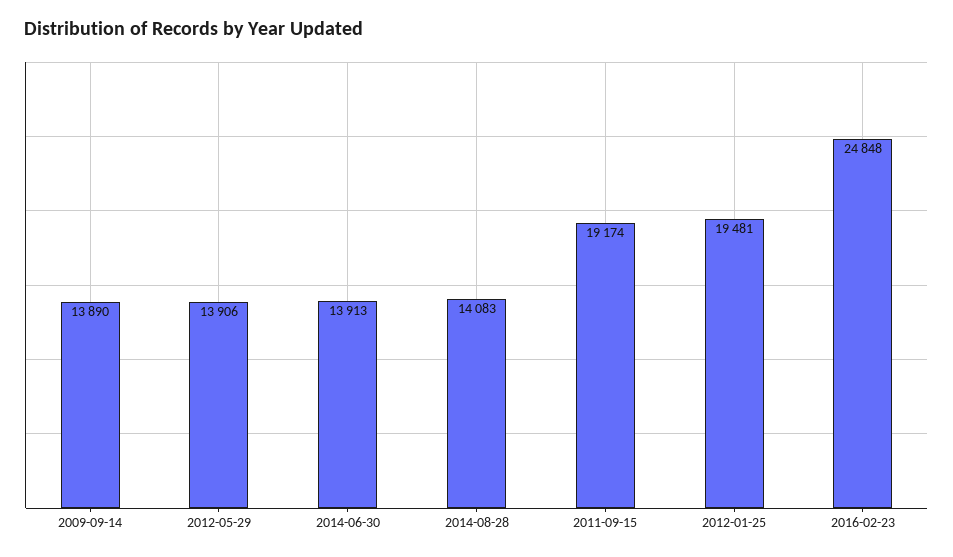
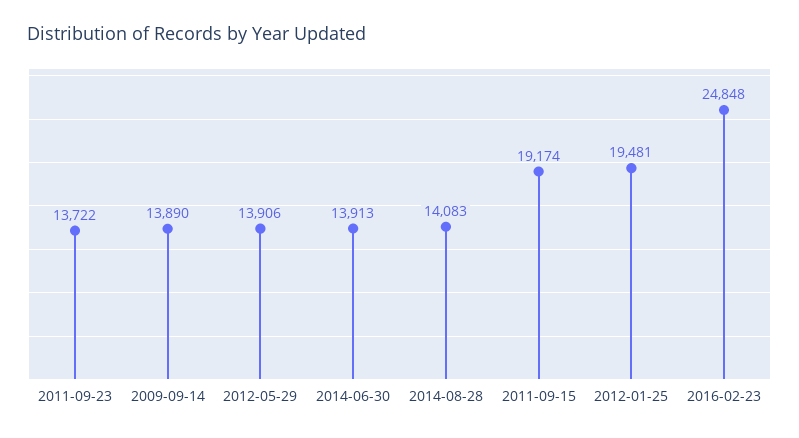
2011-09-23: none -> 13722

